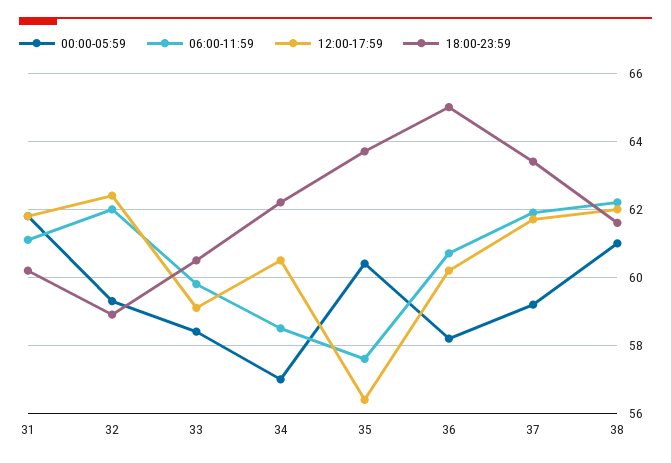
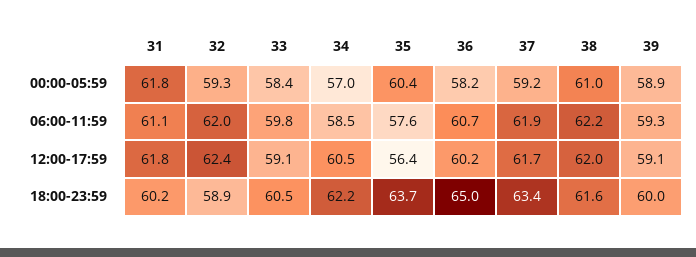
00:00-05:59, 39: none -> 58.9
06:00-11:59, 39: none -> 59.3
12:00-17:59, 39: none -> 59.1
18:00-23:59, 39: none -> 60

